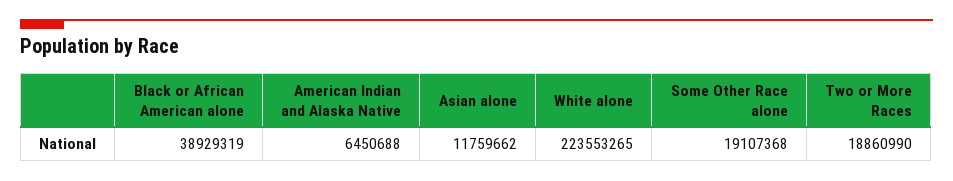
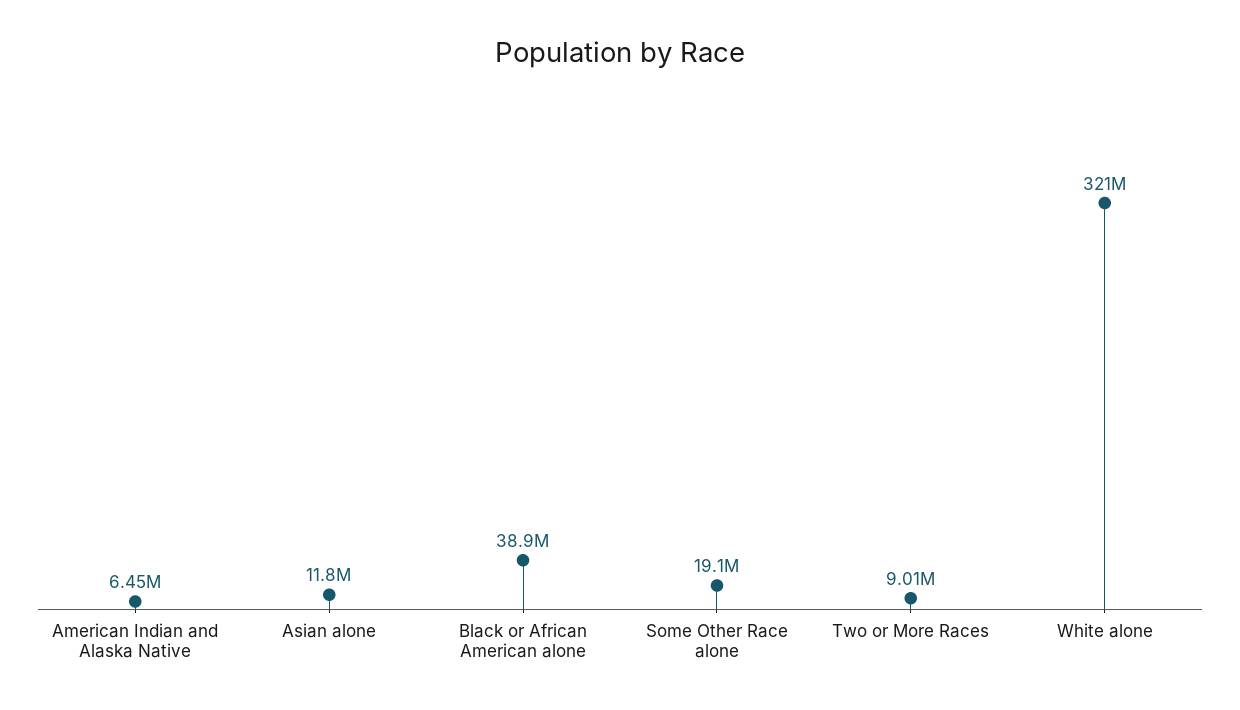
White alone: 223553265 -> 321000000
Two or More Races: 18860990 -> 9010000

